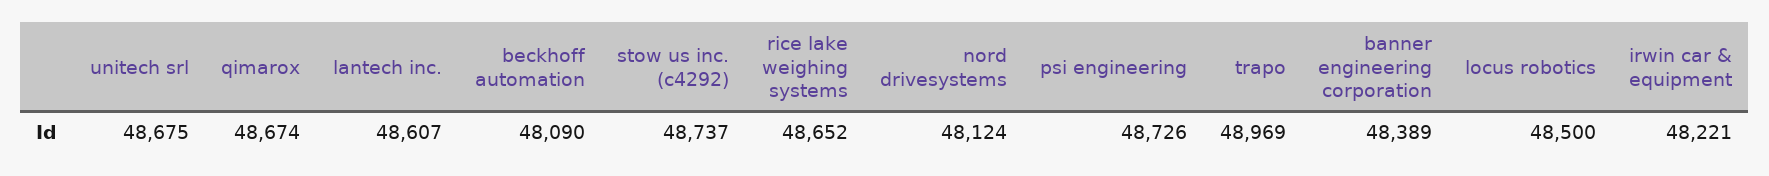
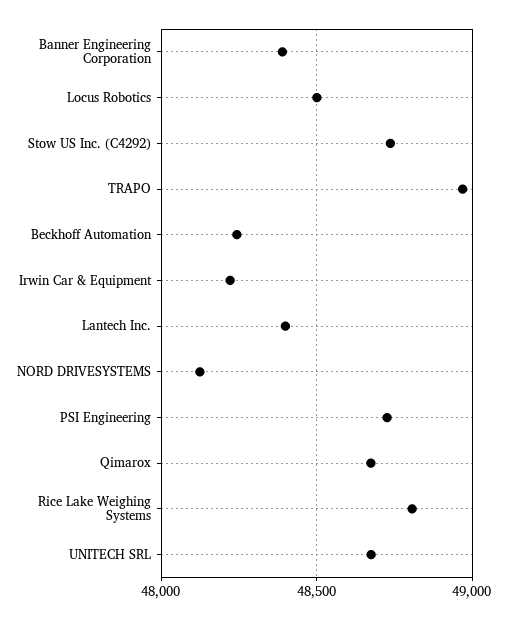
lantech inc.: 48607 -> 48400
beckhoff automation: 48090 -> 48250
rice lake weighing systems: 48652 -> 48800

